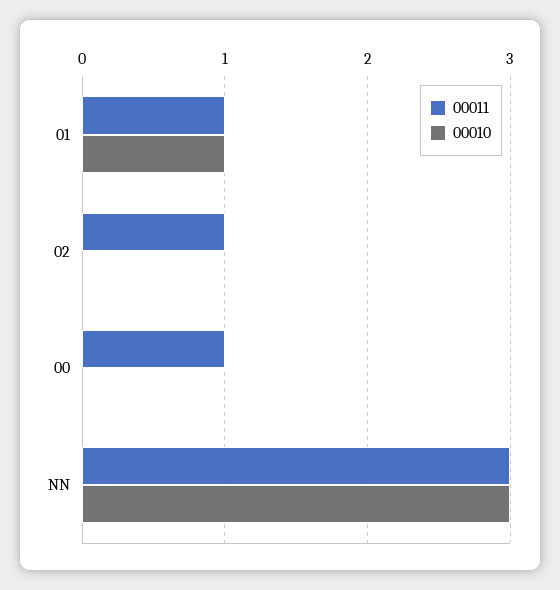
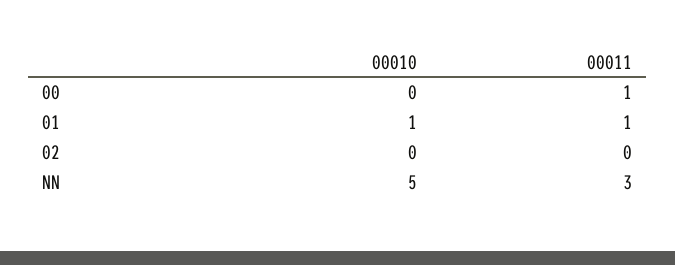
00011, 02: 1 -> 0
00010, NN: 3 -> 5

